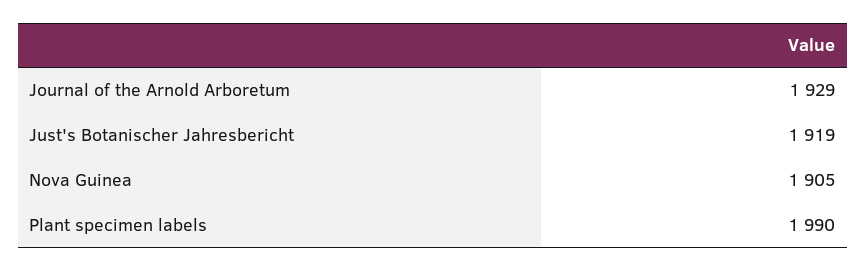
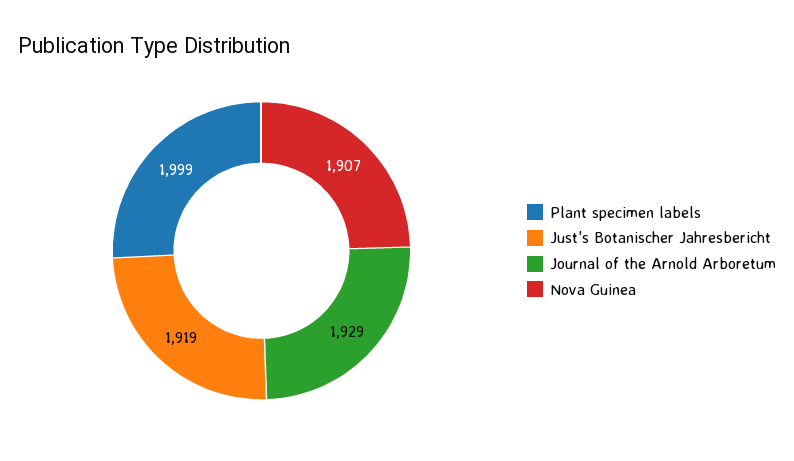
Nova Guinea: 1905 -> 1907
Plant specimen labels: 1990 -> 1999

